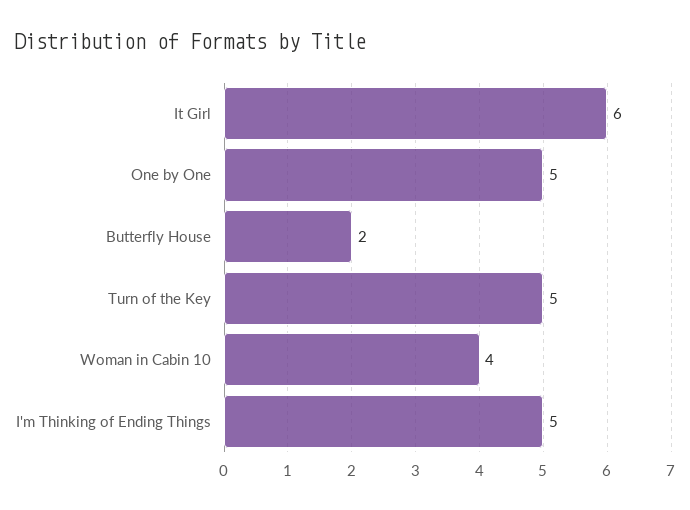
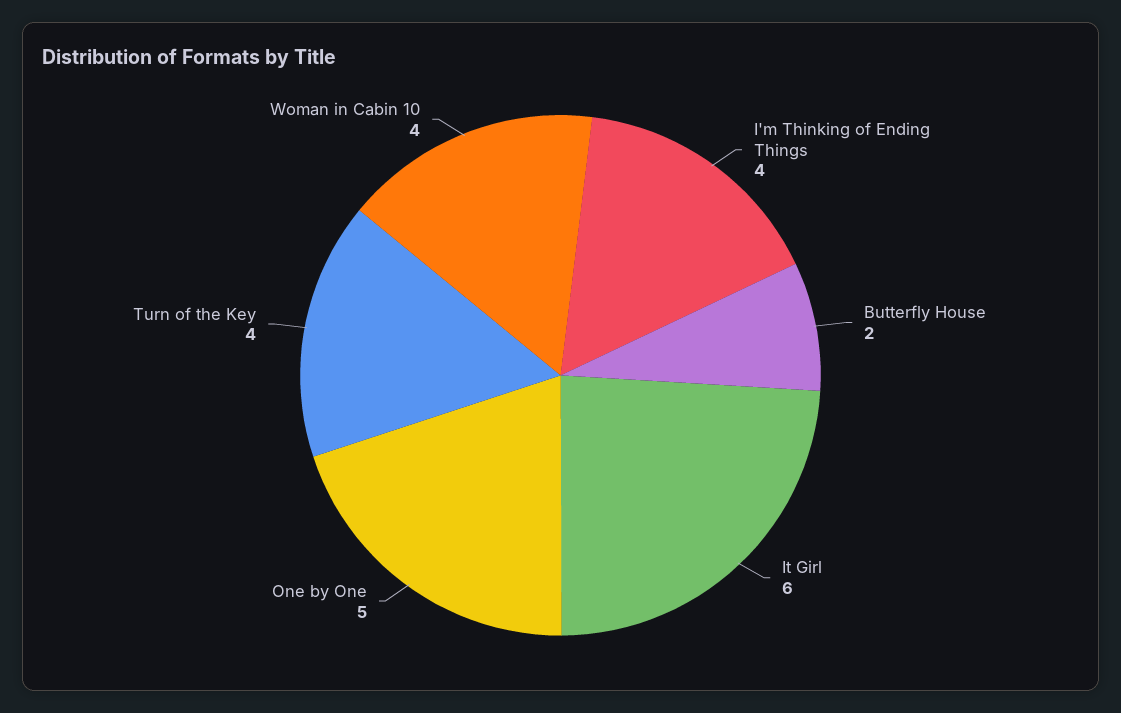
Turn of the Key: 5 -> 4
I'm Thinking of Ending Things: 5 -> 4

